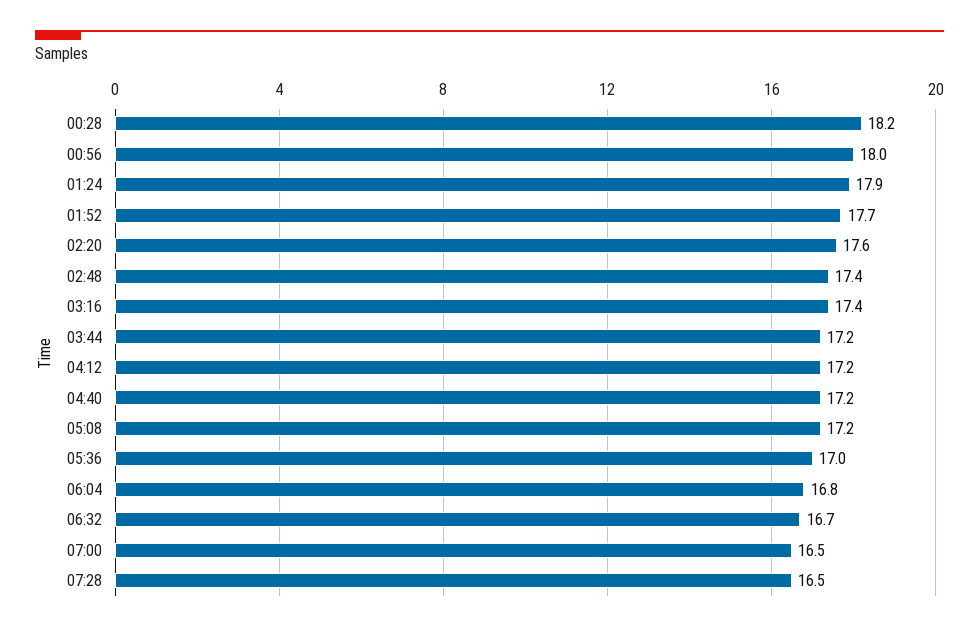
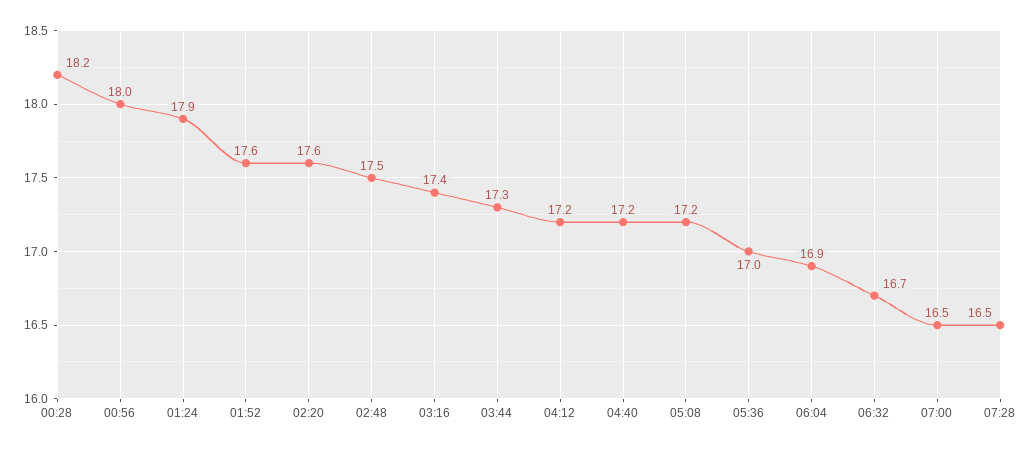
01:52: 17.7 -> 17.6
02:48: 17.4 -> 17.5
03:44: 17.2 -> 17.3
06:04: 16.8 -> 16.9

